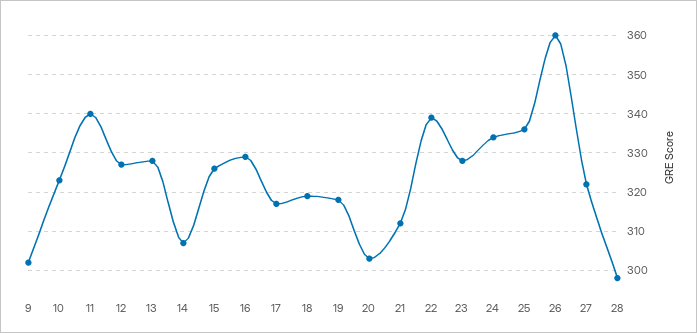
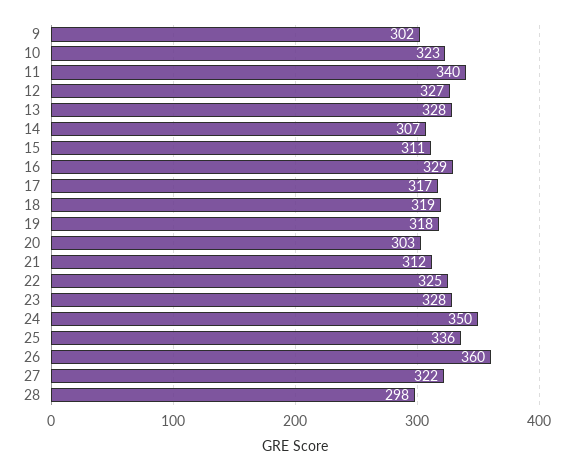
15: 325 -> 311
22: 340 -> 325
24: 335 -> 350

